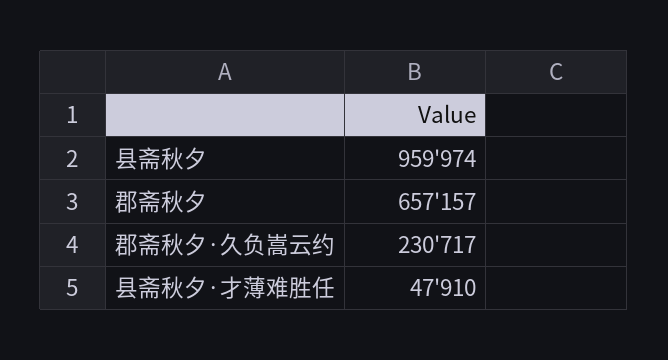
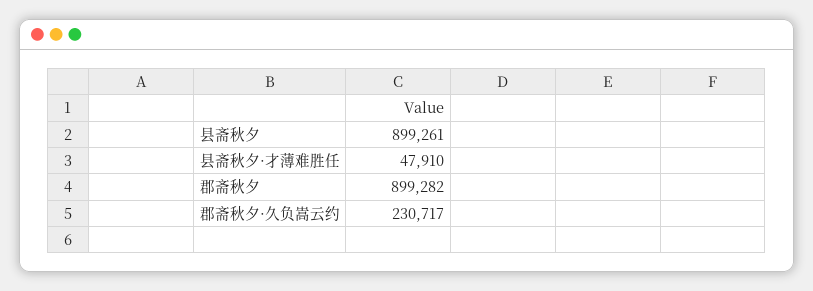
县斋秋夕: 959974 -> 899261
郡斋秋夕: 657157 -> 899282

